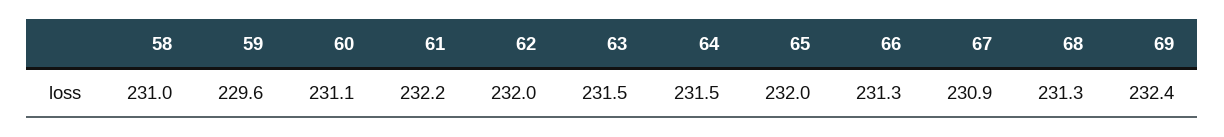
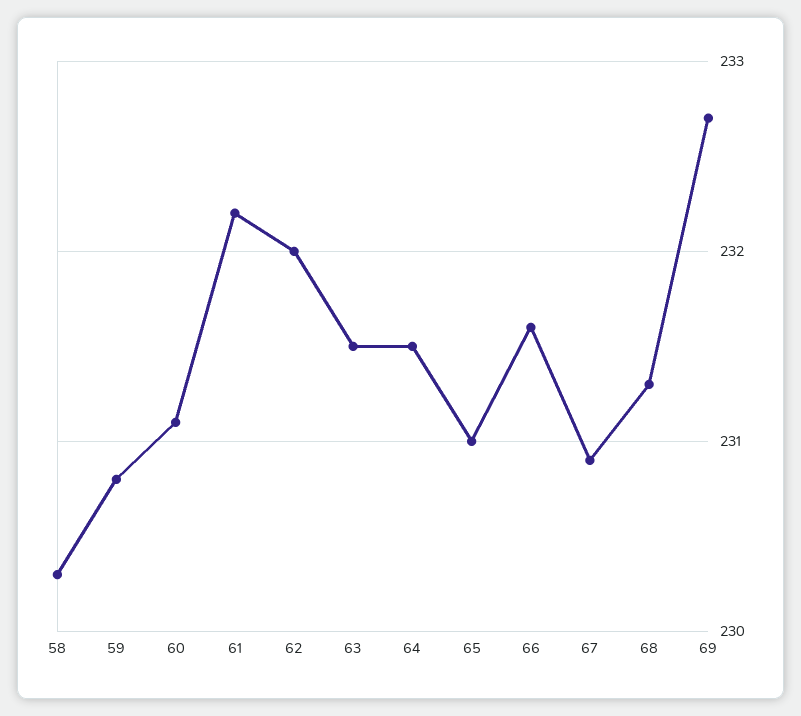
58: 231 -> 230.3
59: 229.6 -> 230.8
65: 232 -> 231
66: 231.3 -> 231.6
69: 232.4 -> 232.7

